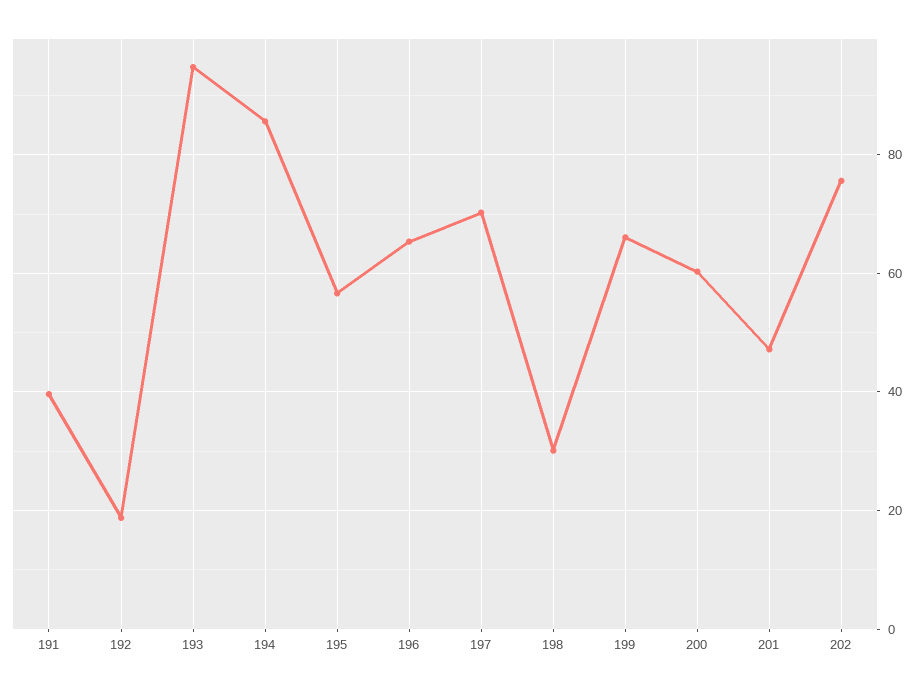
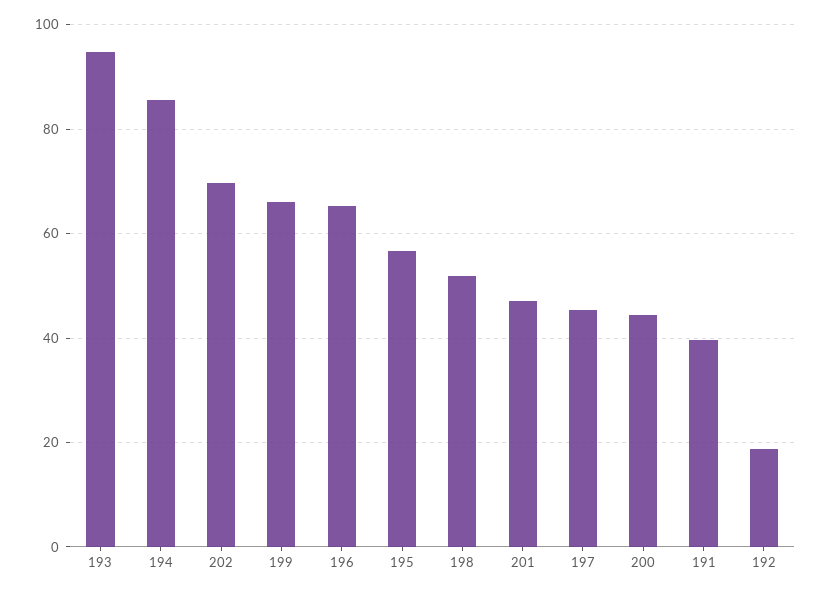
197: 70 -> 46
198: 30 -> 52
200: 60 -> 44
202: 76 -> 70

